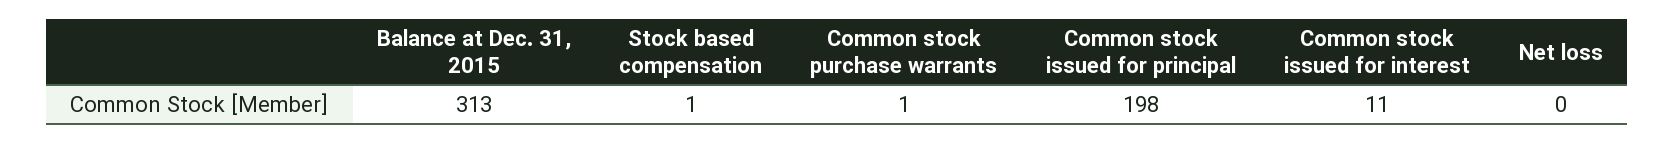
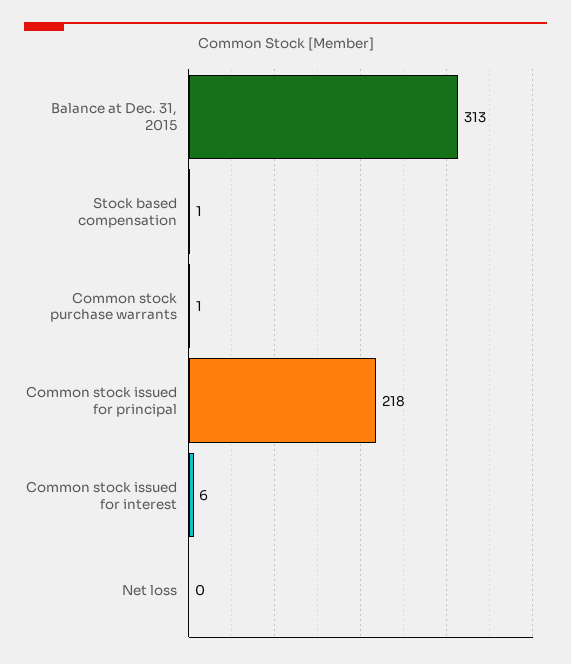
Common stock issued for principal: 198 -> 218
Common stock issued for interest: 11 -> 6

